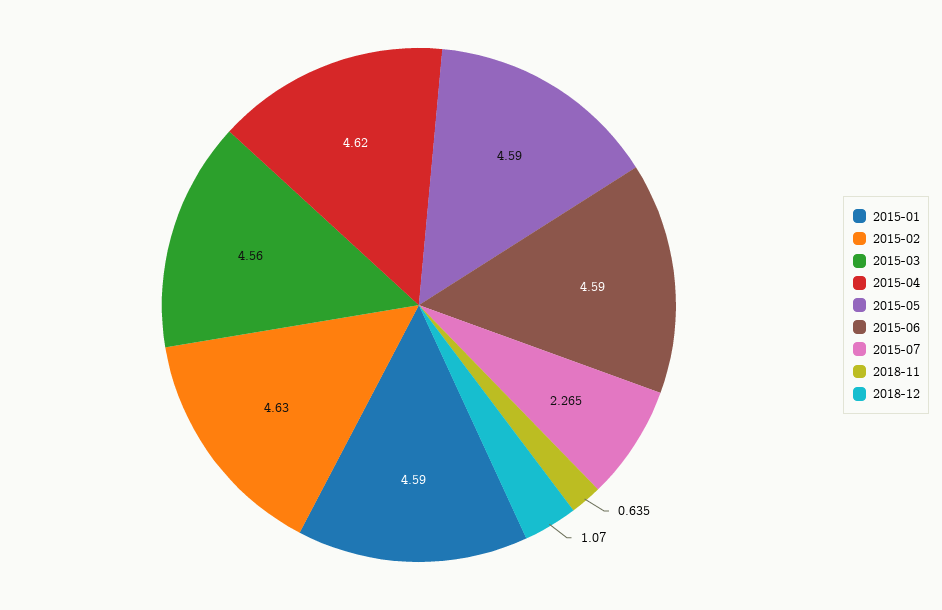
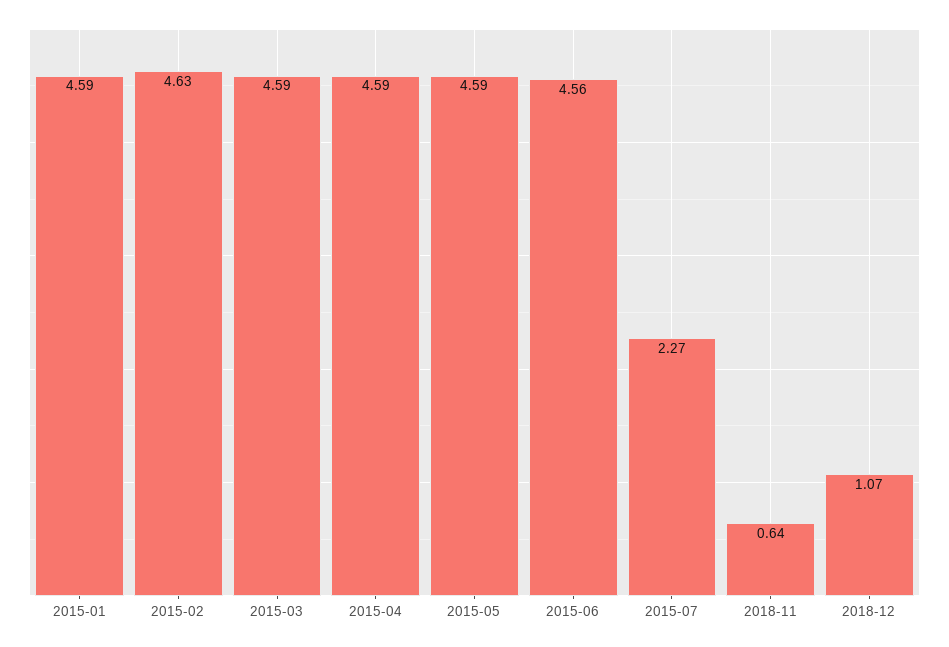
2015-03: 4.56 -> 4.59
2015-04: 4.62 -> 4.59
2015-06: 4.59 -> 4.56

